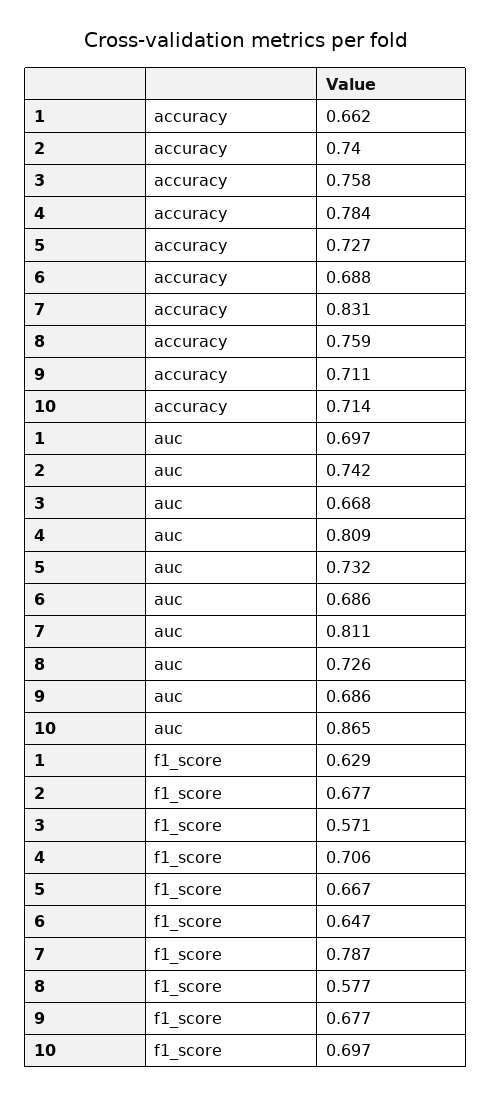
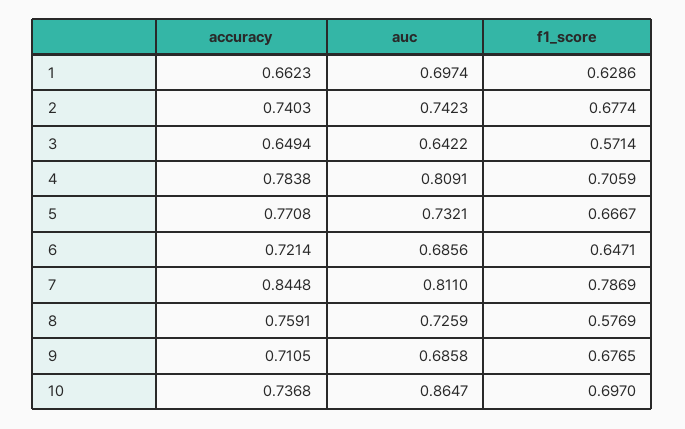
3, accuracy: 0.758 -> 0.6494
5, accuracy: 0.727 -> 0.7708
6, accuracy: 0.688 -> 0.7214
7, accuracy: 0.831 -> 0.8448
10, accuracy: 0.714 -> 0.7368
3, auc: 0.668 -> 0.6422

